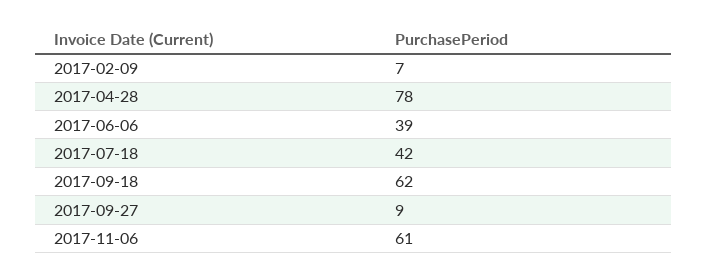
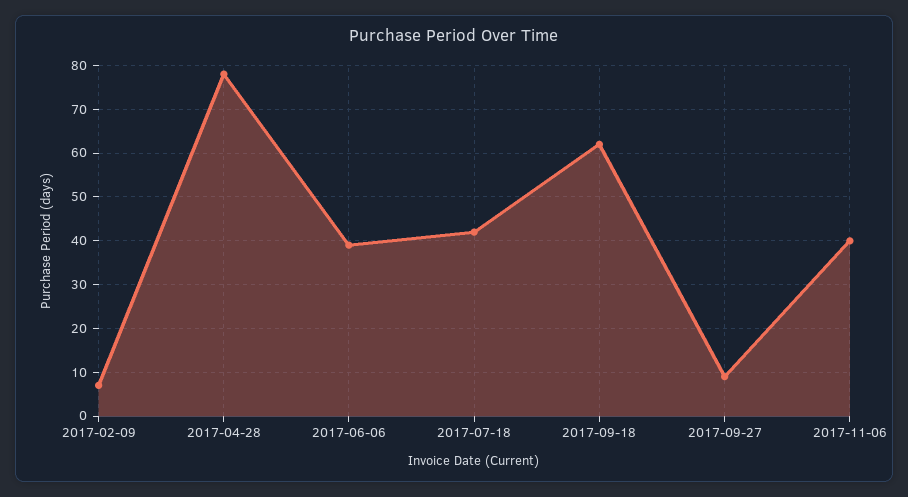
2017-11-06: 61 -> 40

